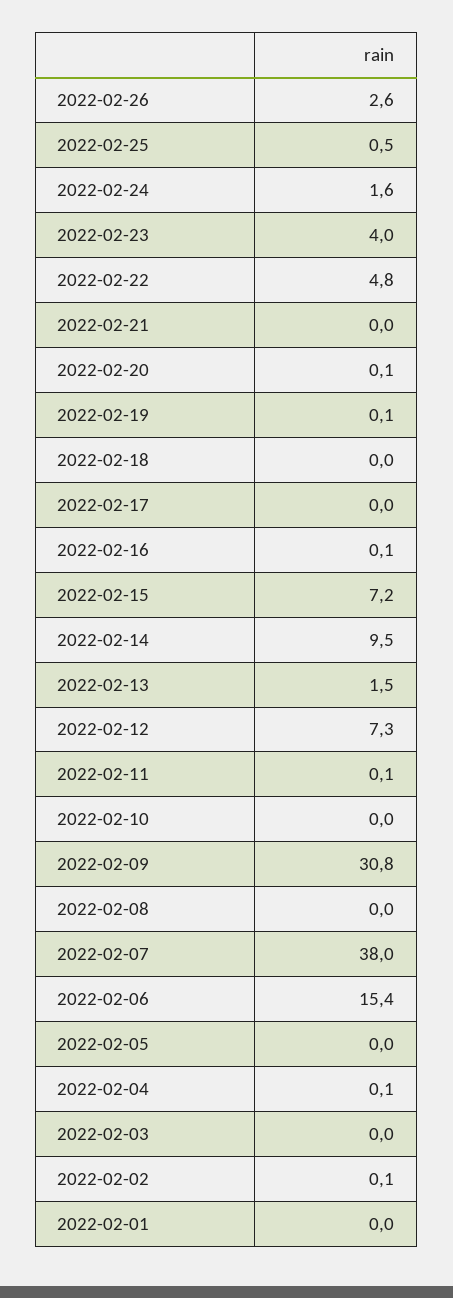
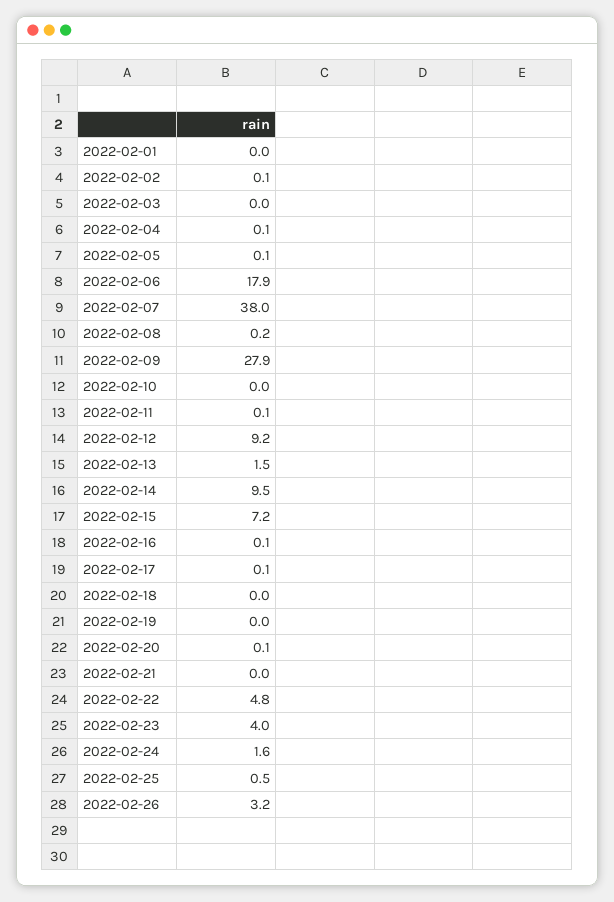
2022-02-26: 2.6 -> 3.2
2022-02-19: 0.1 -> 0
2022-02-17: 0 -> 0.1
2022-02-12: 7.3 -> 9.2
2022-02-09: 30.8 -> 27.9
2022-02-08: 0 -> 0.2
2022-02-06: 15.4 -> 17.9
2022-02-05: 0 -> 0.1

